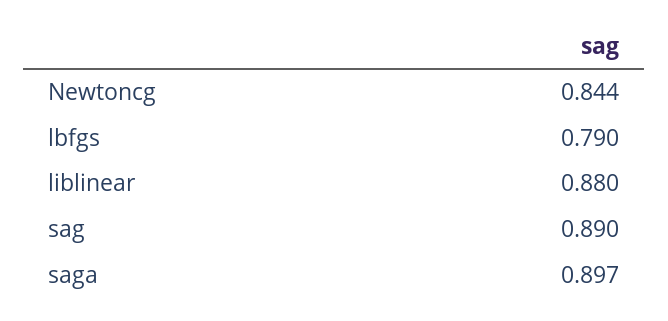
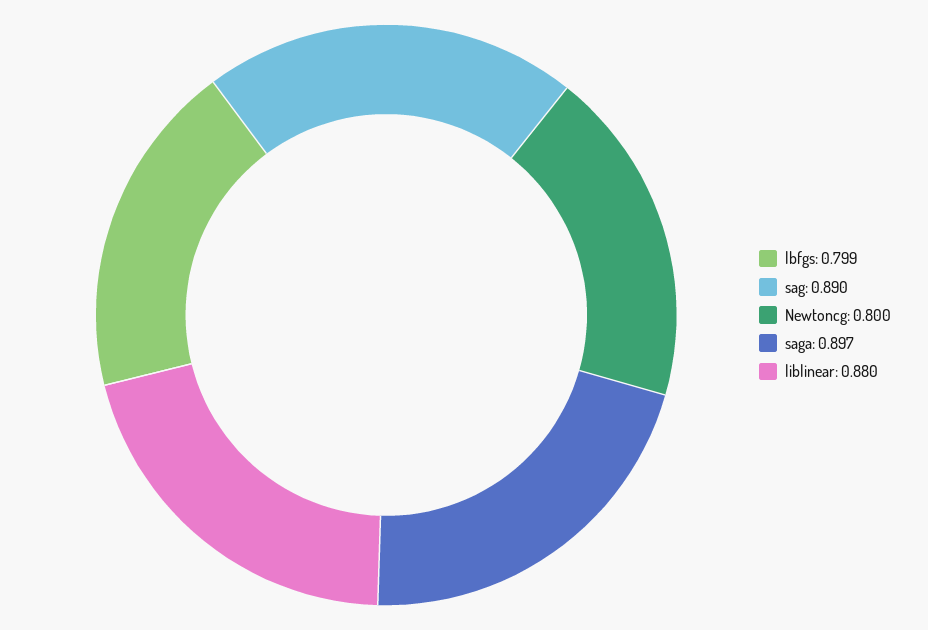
Newtoncg: 0.844 -> 0.8
lbfgs: 0.79 -> 0.799

